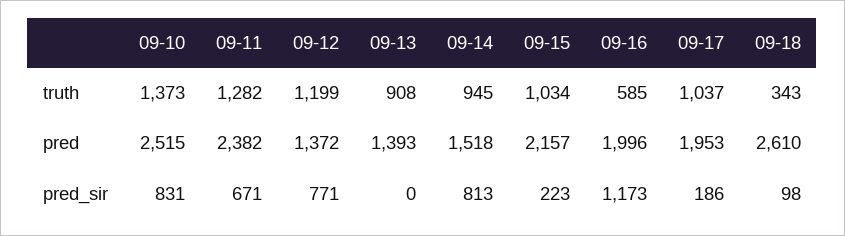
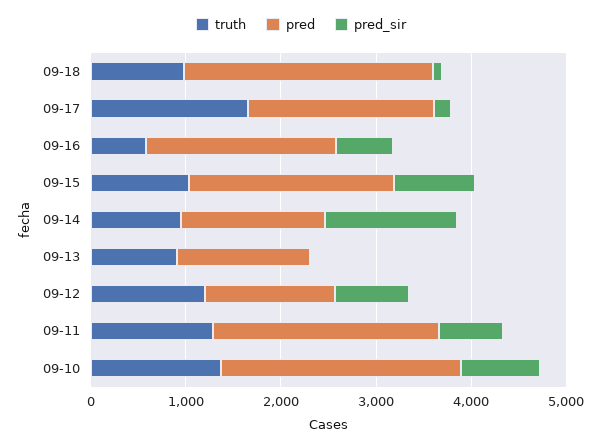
truth, 09-17: 1037 -> 1600
truth, 09-18: 343 -> 1000
pred_sir, 09-14: 813 -> 1400
pred_sir, 09-15: 223 -> 800
pred_sir, 09-16: 1173 -> 600

